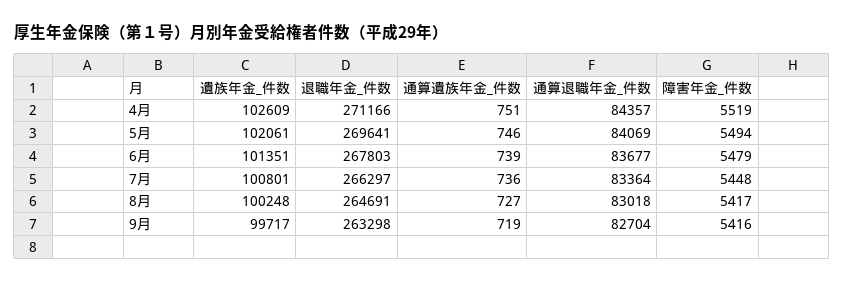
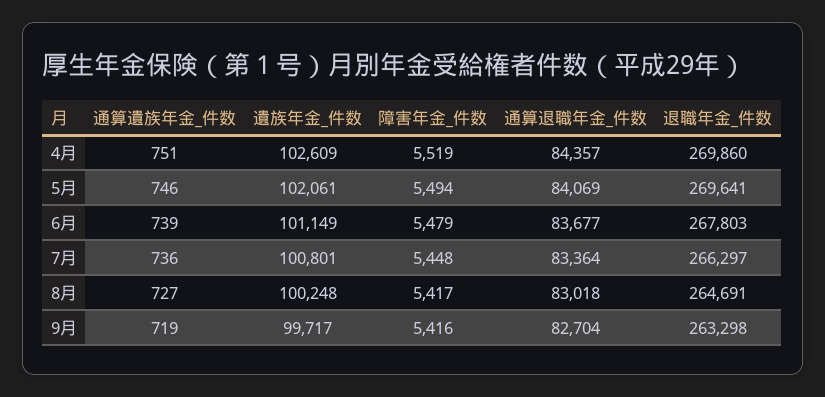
退職年金_件数, 4月: 271166 -> 269860
遺族年金_件数, 6月: 101351 -> 101149

